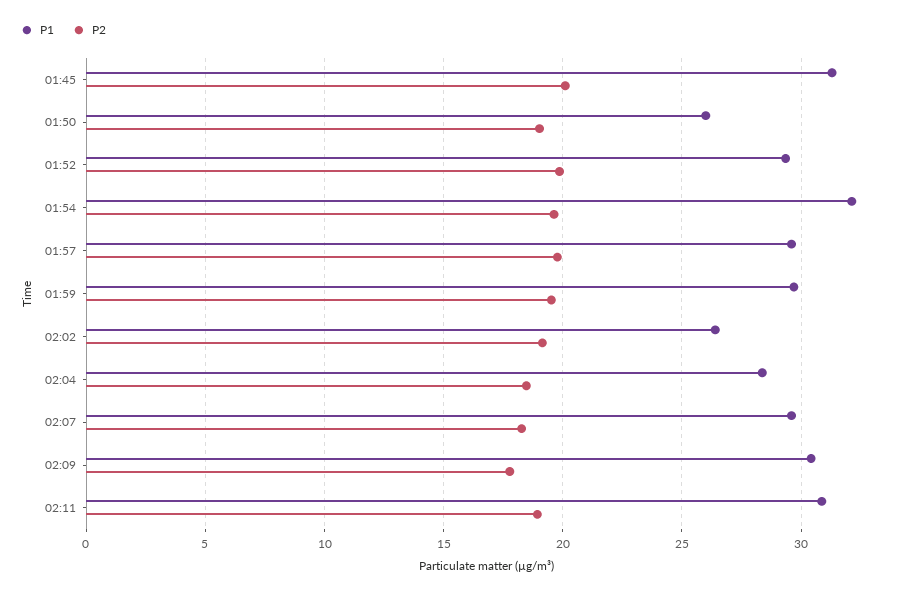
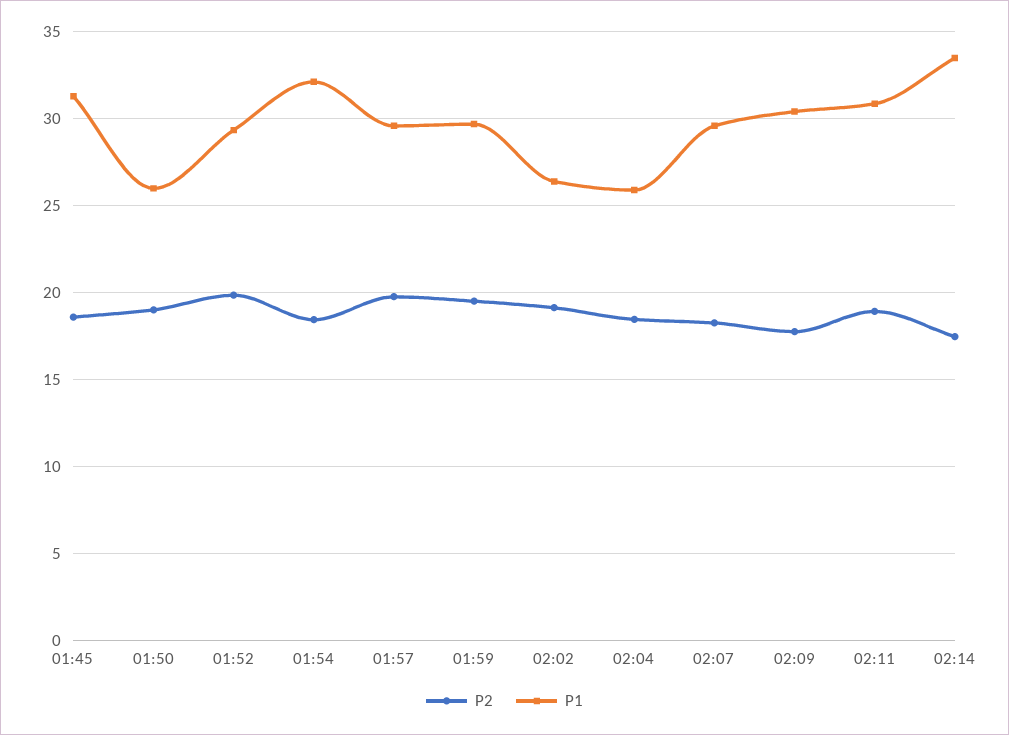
P2, 01:45: 20 -> 18.5
P2, 01:54: 19.5 -> 18.5
P1, 02:04: 28.5 -> 26
P2, 02:14: none -> 17.5
P1, 02:14: none -> 33.5

